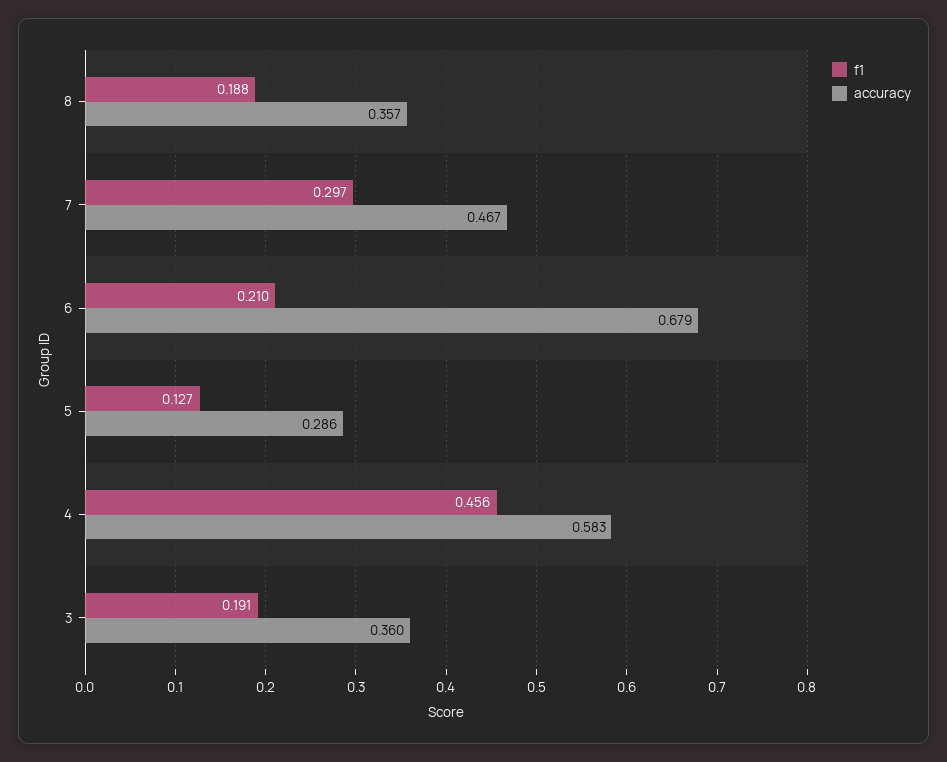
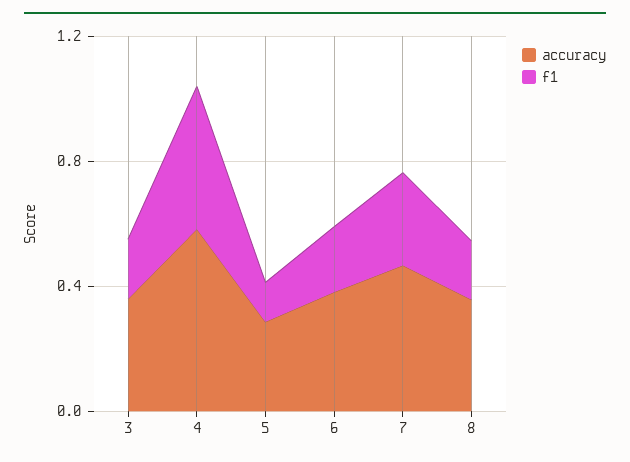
accuracy, 6: 0.679 -> 0.4

